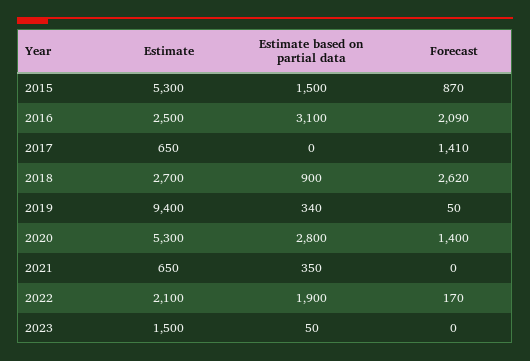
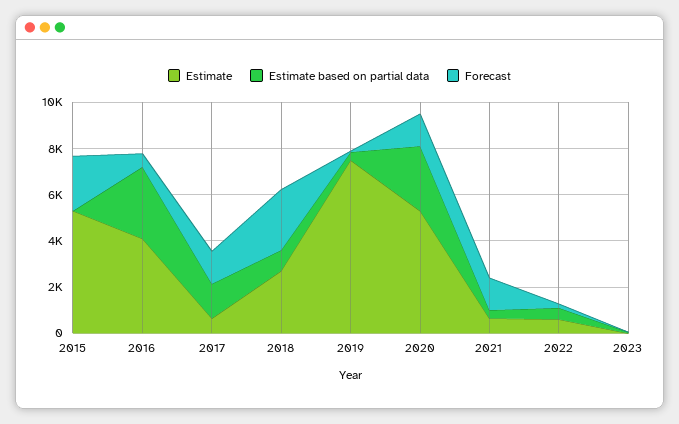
Estimate based on partial data, 2015: 1500 -> 0
Forecast, 2015: 870 -> 2500
Estimate, 2016: 2500 -> 4000
Forecast, 2016: 2090 -> 500
Estimate based on partial data, 2017: 0 -> 1500
Estimate, 2019: 9400 -> 7500
Forecast, 2021: 0 -> 1500
Estimate, 2022: 2100 -> 500
Estimate based on partial data, 2022: 1900 -> 500
Estimate, 2023: 1500 -> 0

